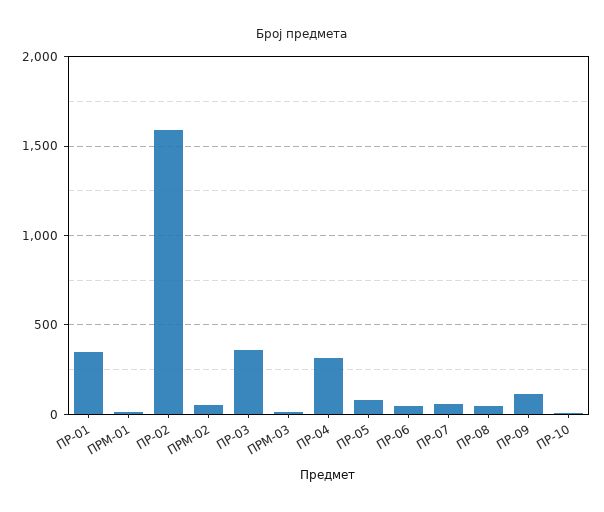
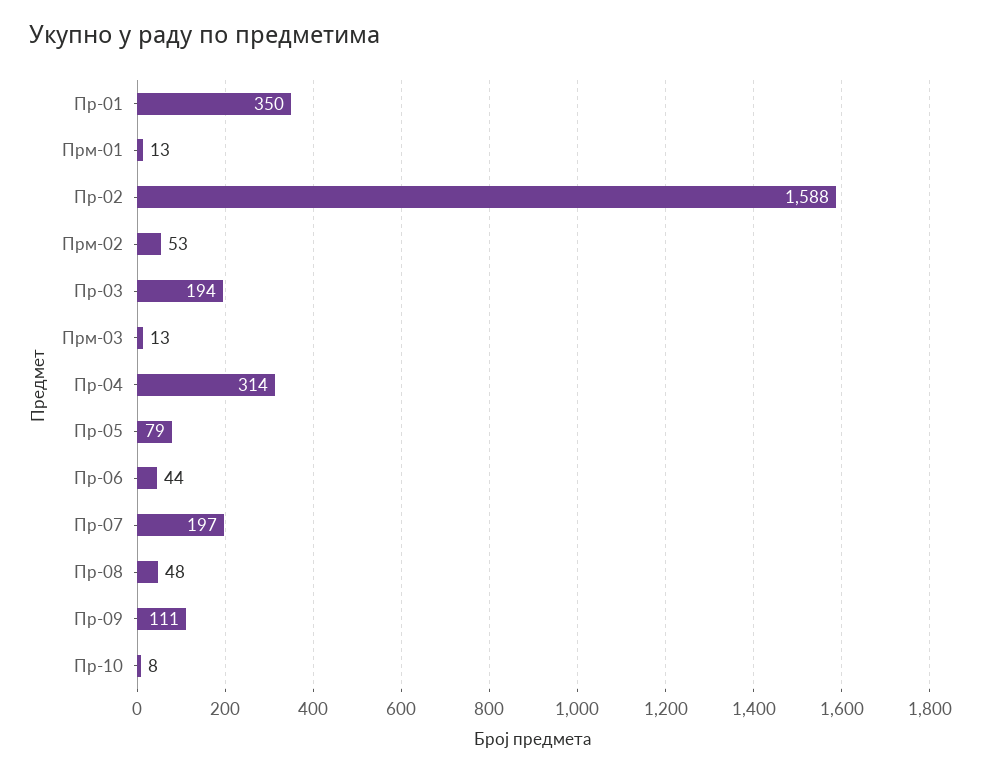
ПР-03: 350 -> 194
ПР-07: 50 -> 197

